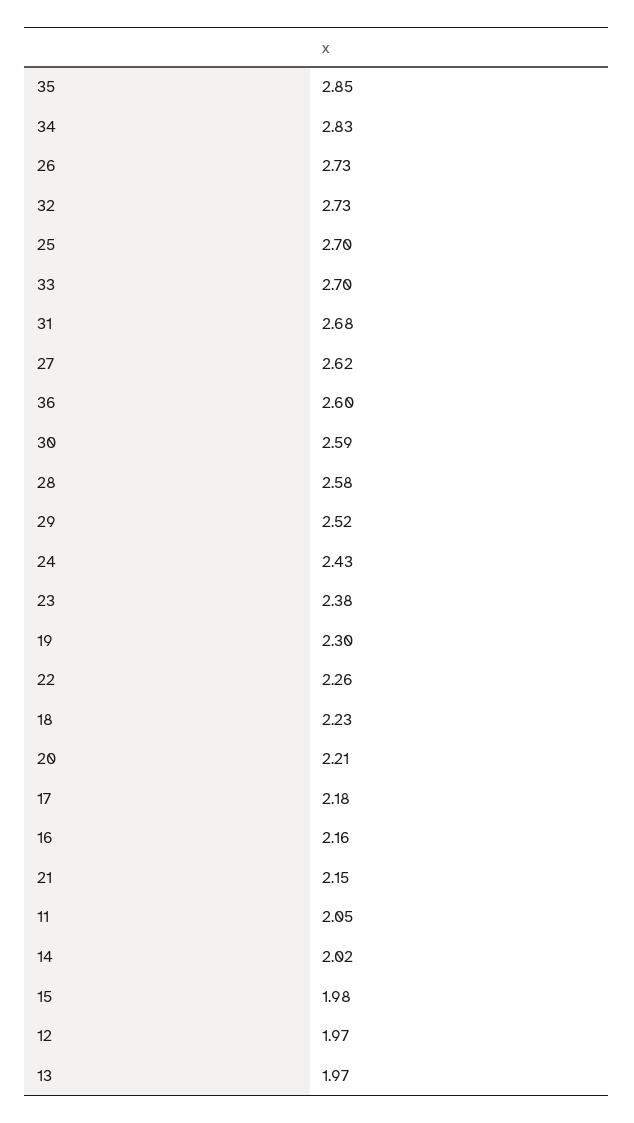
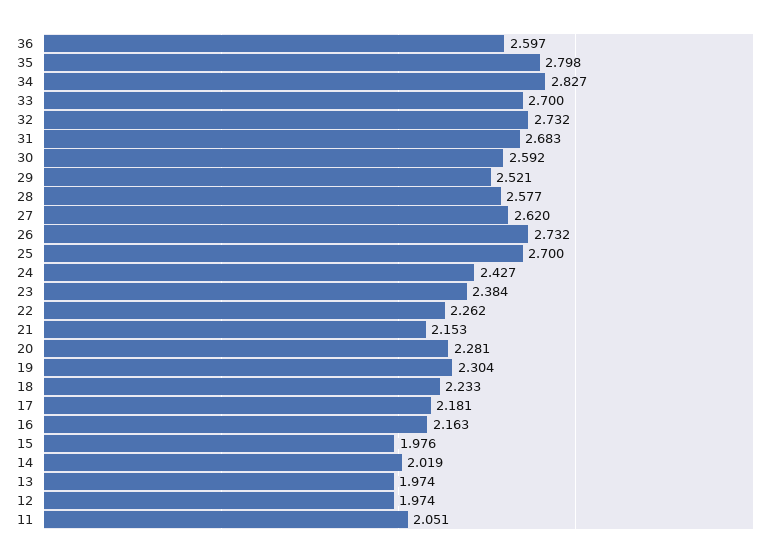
35: 2.85 -> 2.798
20: 2.21 -> 2.281

